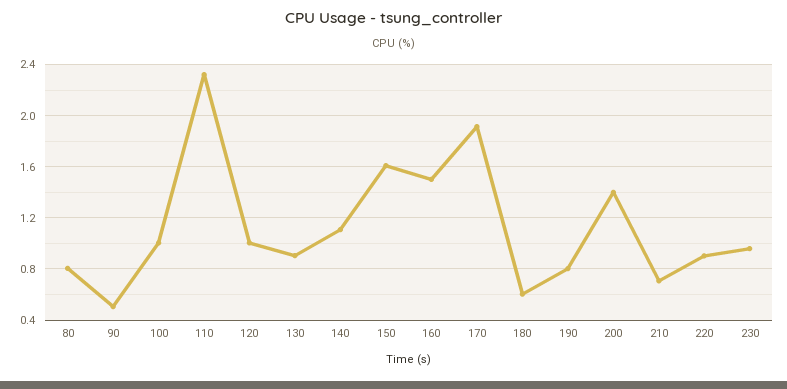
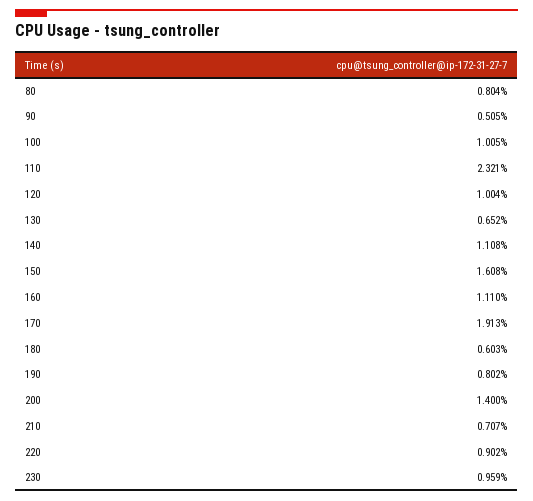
130: 0.9 -> 0.652
160: 1.5 -> 1.11

